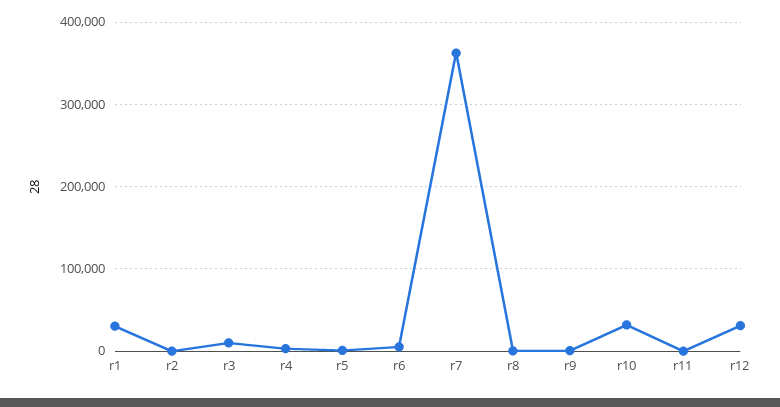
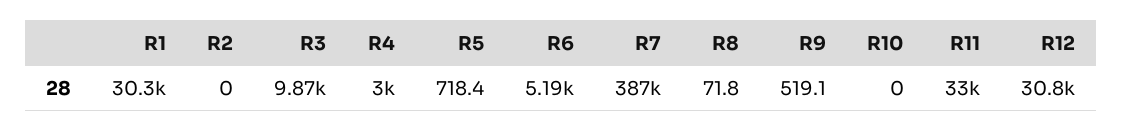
r7: 360000 -> 387000
r10: 30000 -> 0
r11: 0 -> 33000

